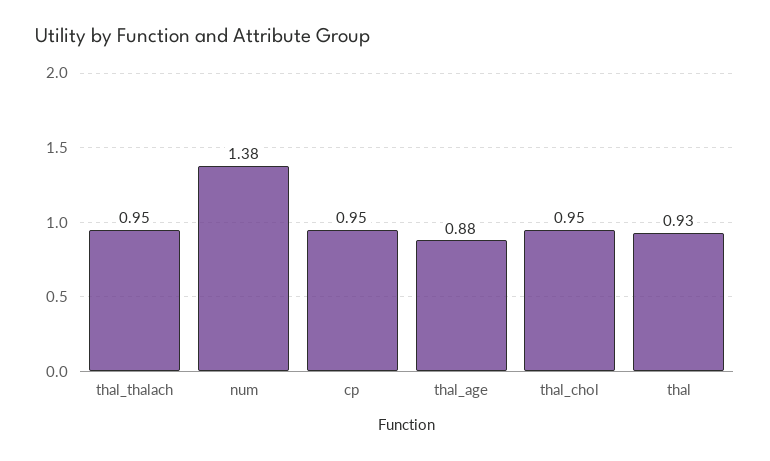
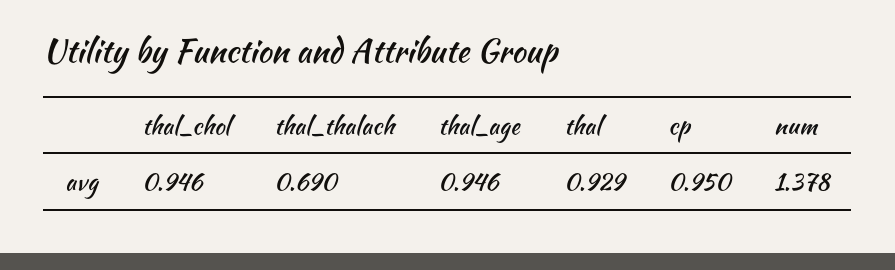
thal_thalach: 0.95 -> 0.69
thal_age: 0.88 -> 0.946

